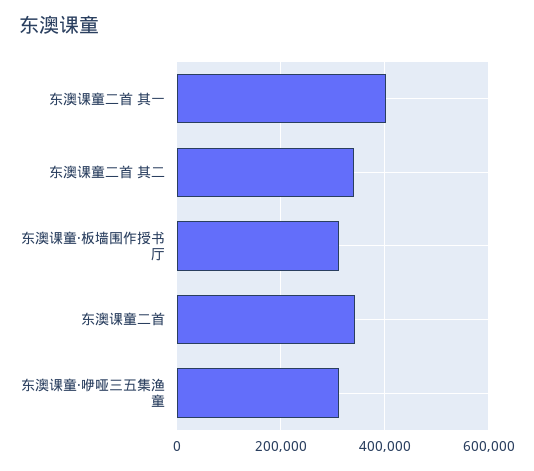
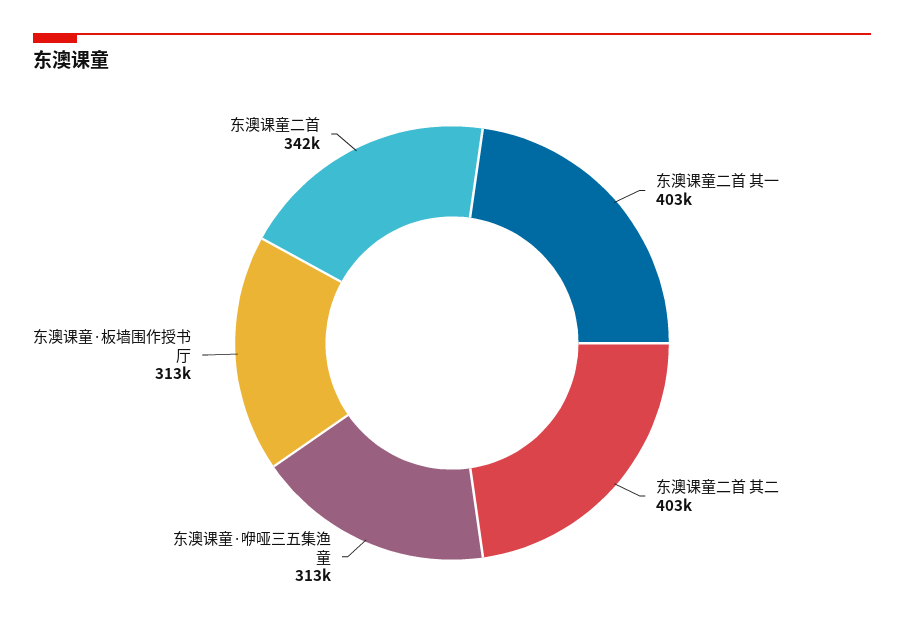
东澳课童二首 其二: 340000 -> 403000

